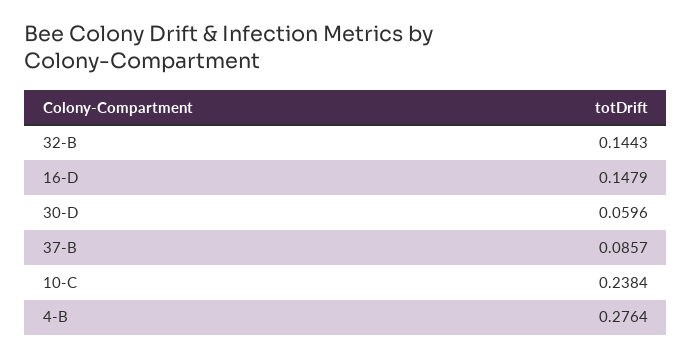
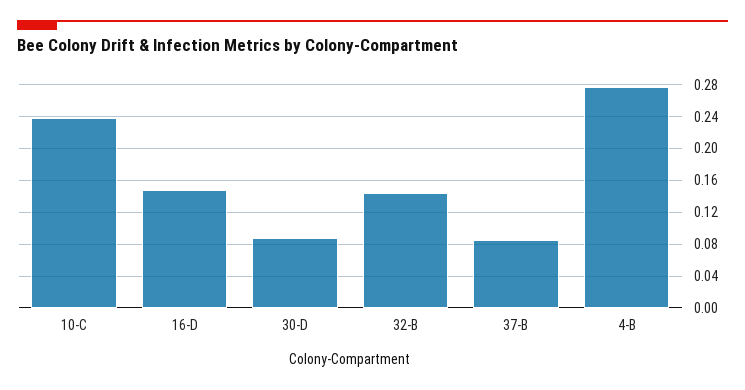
30-D: 0.0596 -> 0.09

